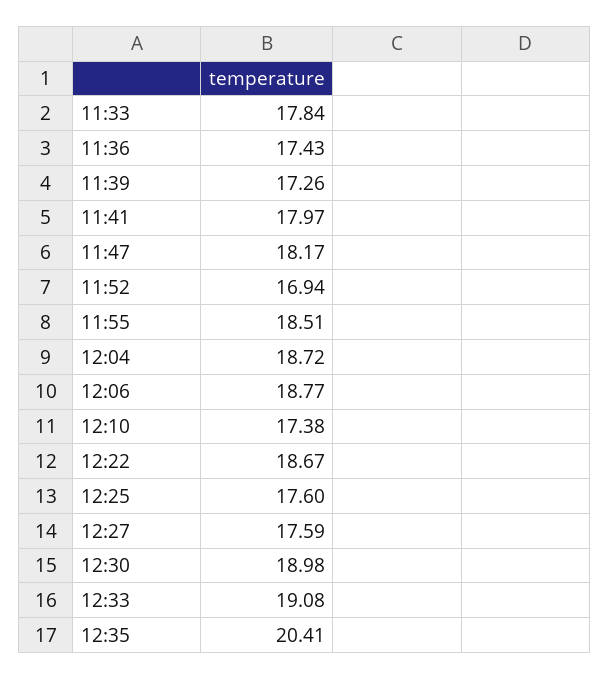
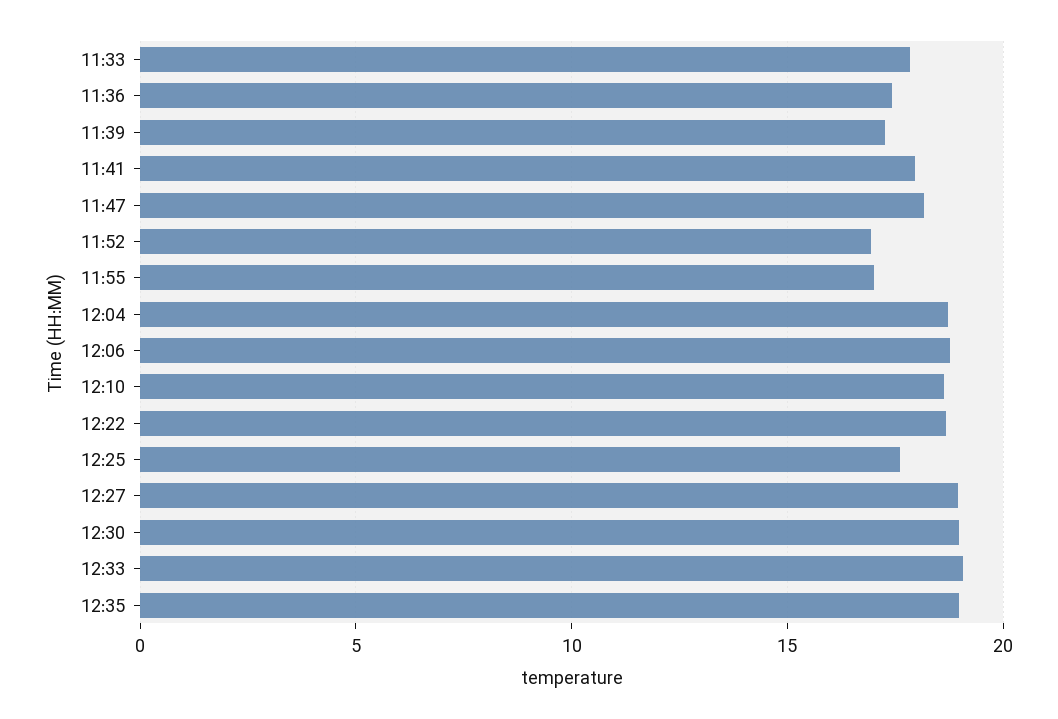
11:55: 18.51 -> 17
12:10: 17.38 -> 18.5
12:27: 17.59 -> 19
12:35: 20.41 -> 19

